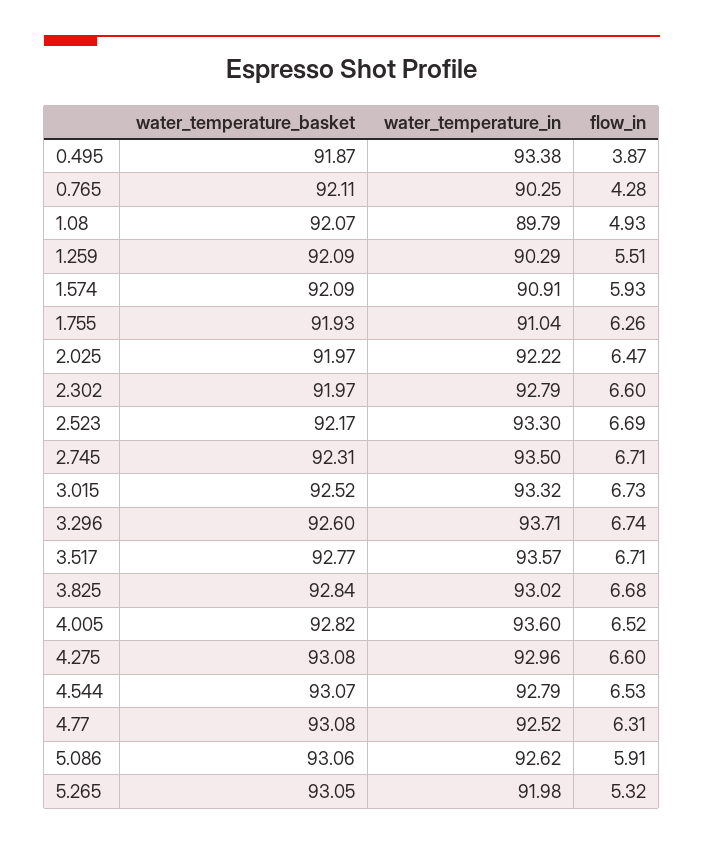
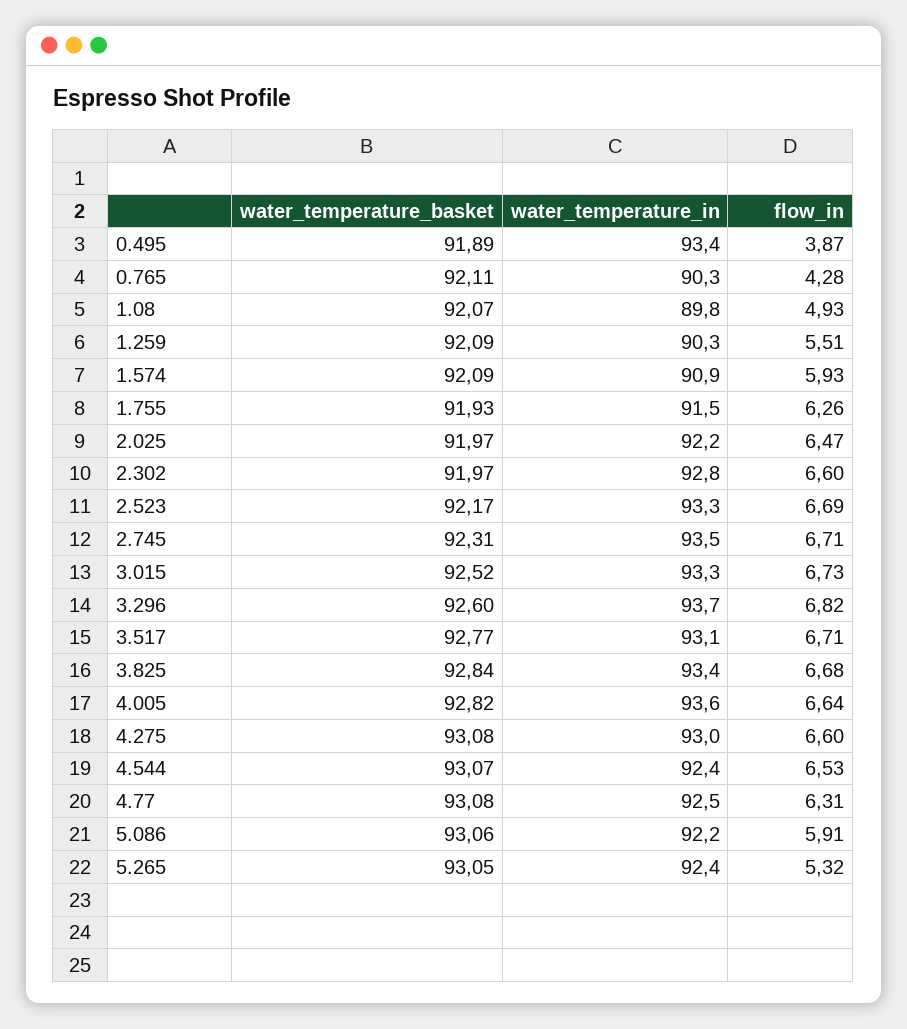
water_temperature_basket, 0.495: 91.87 -> 91.89
water_temperature_in, 1.755: 91.04 -> 91.5
flow_in, 3.296: 6.74 -> 6.82
water_temperature_in, 3.517: 93.57 -> 93.1
water_temperature_in, 3.825: 93.02 -> 93.4
flow_in, 4.005: 6.52 -> 6.64
water_temperature_in, 4.544: 92.79 -> 92.4
water_temperature_in, 5.086: 92.62 -> 92.2
water_temperature_in, 5.265: 91.98 -> 92.4

